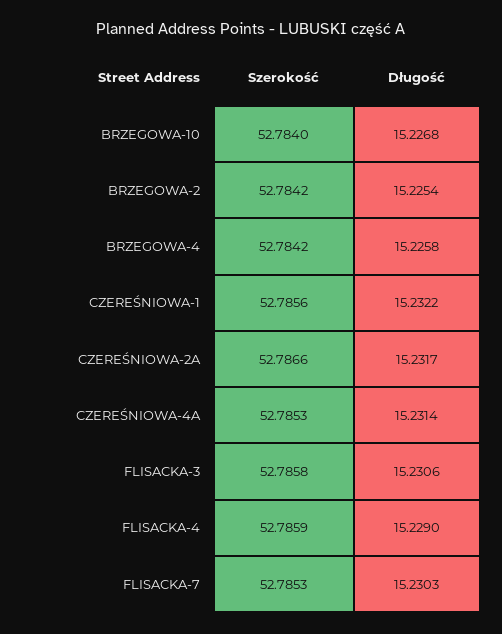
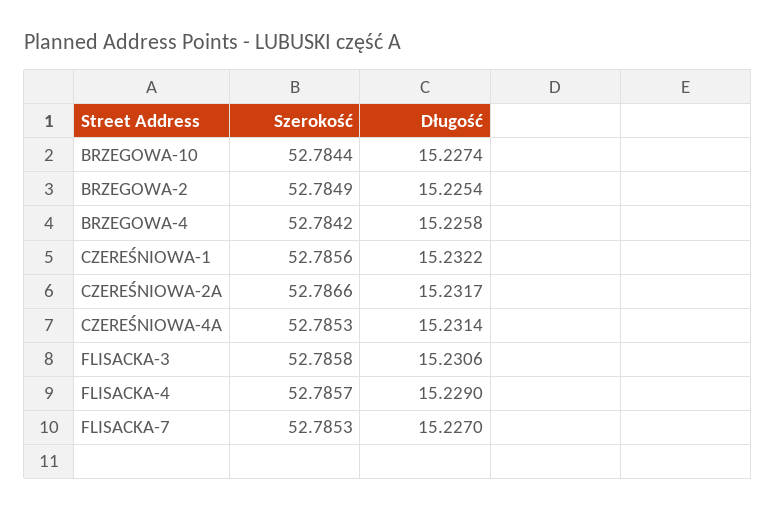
Szerokość, BRZEGOWA-10: 52.784 -> 52.7844
Długość, BRZEGOWA-10: 15.2268 -> 15.2274
Szerokość, BRZEGOWA-2: 52.7842 -> 52.7849
Szerokość, FLISACKA-4: 52.7859 -> 52.7857
Długość, FLISACKA-7: 15.2303 -> 15.227

